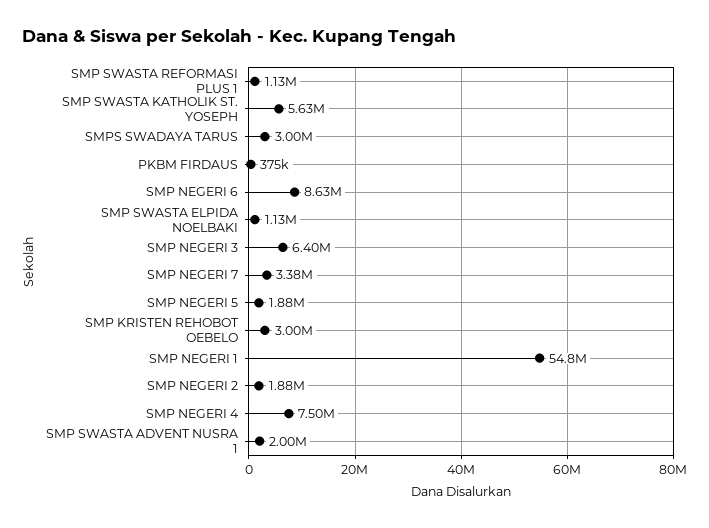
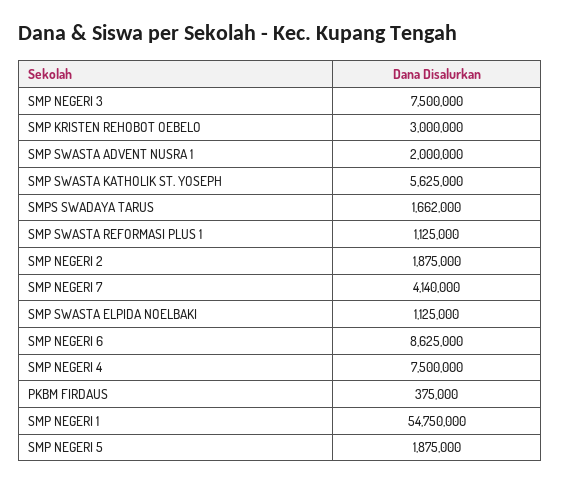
SMPS SWADAYA TARUS: 3000000 -> 1662000
SMP NEGERI 3: 6400000 -> 7500000
SMP NEGERI 7: 3380000 -> 4140000

